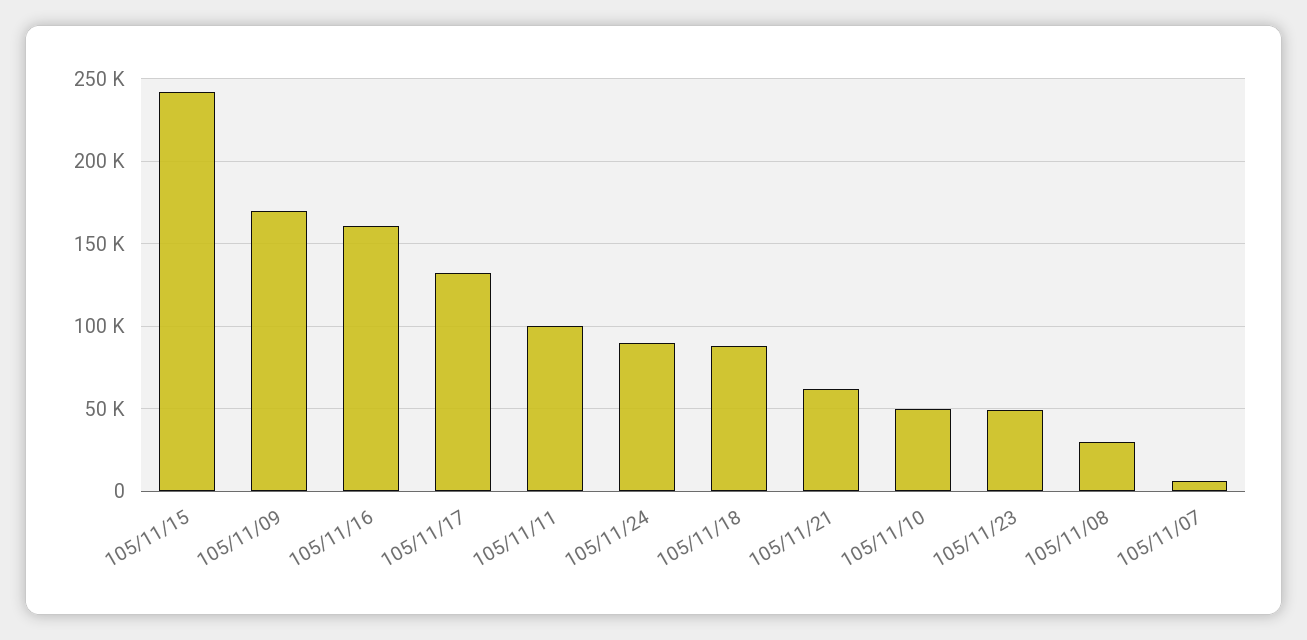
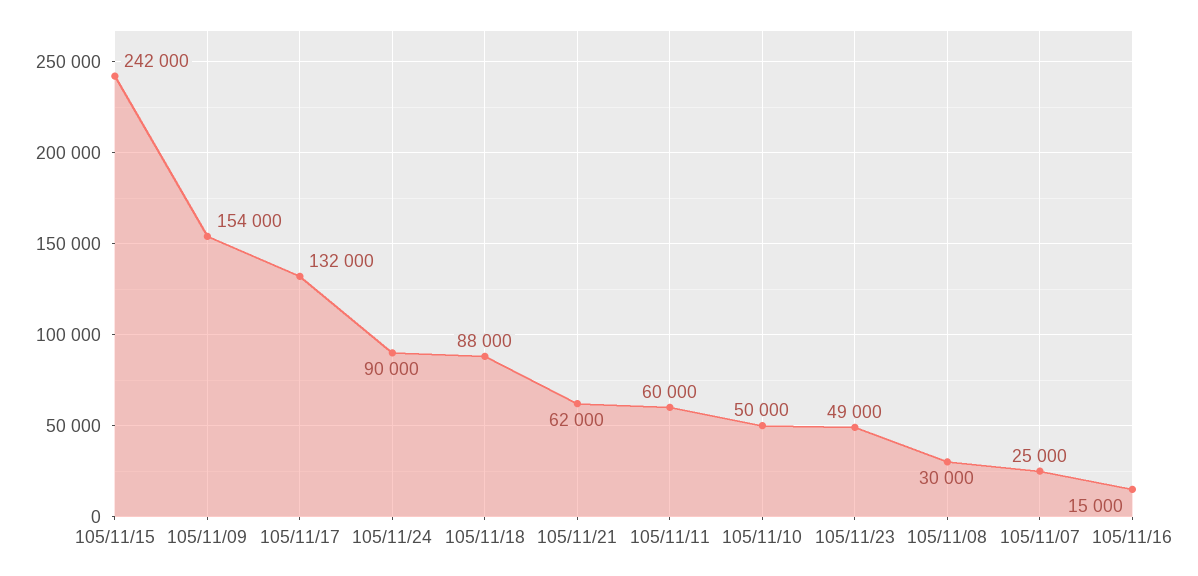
105/11/09: 170000 -> 154000
105/11/16: 160000 -> 15000
105/11/11: 100000 -> 60000
105/11/07: 5000 -> 25000

